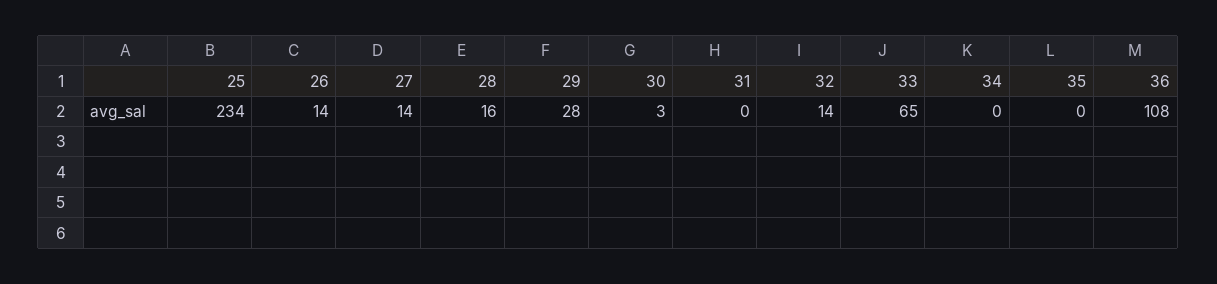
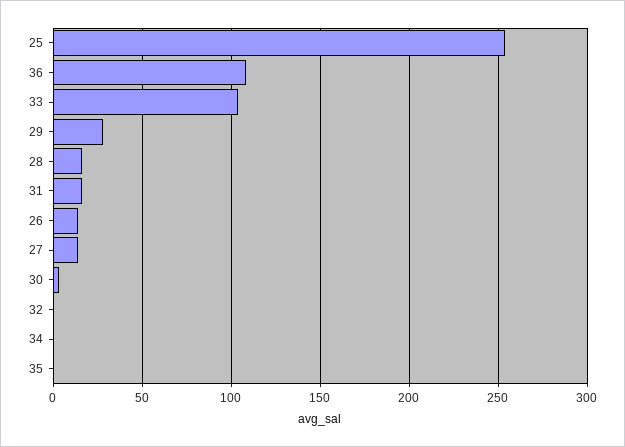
25: 234 -> 255
31: 0 -> 15
32: 14 -> 0
33: 65 -> 105

